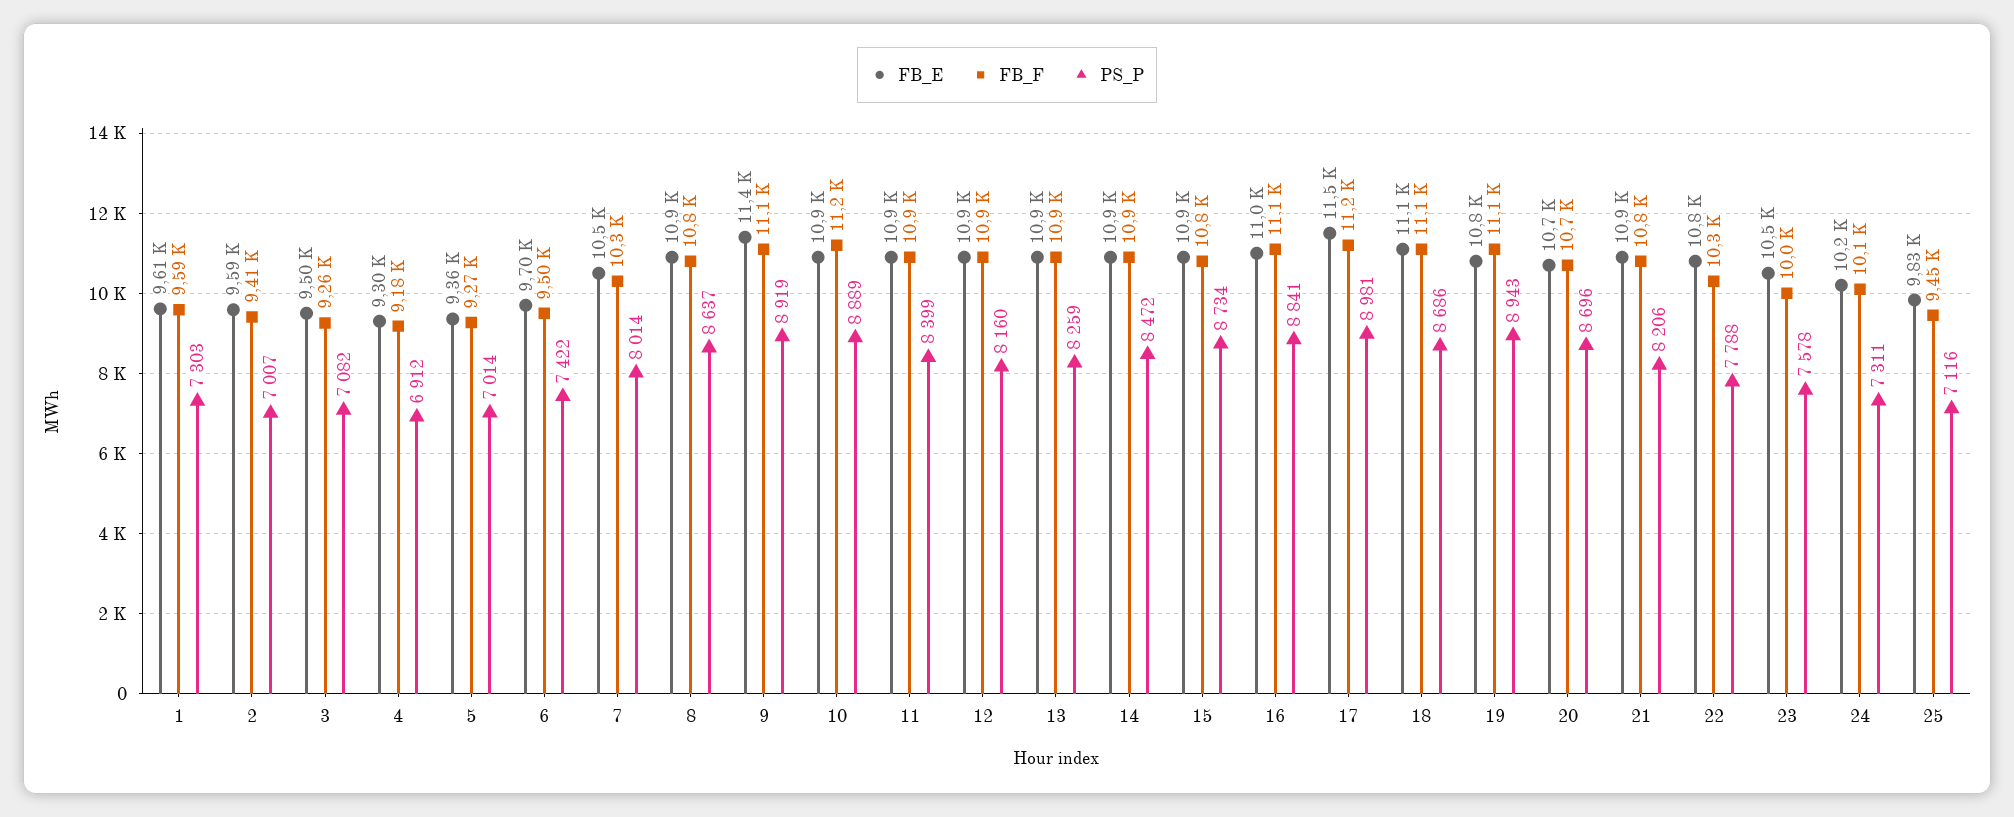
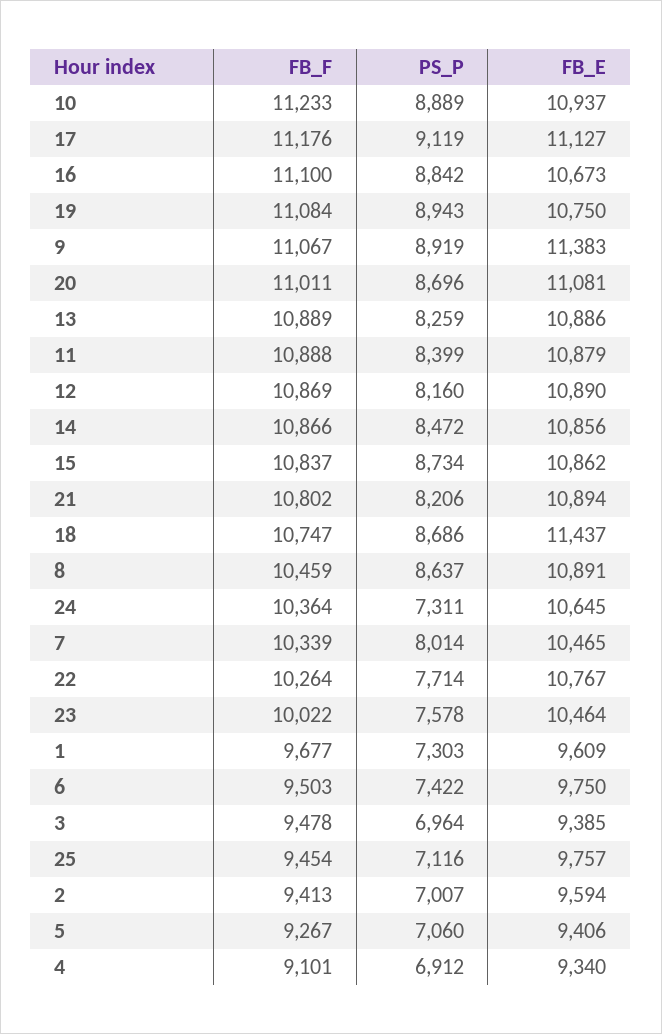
FB_F, 1: 9590 -> 9677
FB_E, 3: 9500 -> 9385
FB_F, 3: 9260 -> 9478
PS_P, 3: 7082 -> 6964
FB_E, 4: 9300 -> 9340
FB_F, 4: 9180 -> 9101
FB_E, 5: 9360 -> 9406
PS_P, 5: 7014 -> 7060
FB_E, 6: 9700 -> 9750
FB_F, 8: 10800 -> 10459
FB_E, 16: 11000 -> 10673
PS_P, 16: 8841 -> 8842
FB_E, 17: 11500 -> 11127
PS_P, 17: 8981 -> 9119
FB_E, 18: 11100 -> 11437
FB_F, 18: 11100 -> 10747
FB_E, 20: 10700 -> 11081
FB_F, 20: 10700 -> 11011
PS_P, 22: 7788 -> 7714
FB_E, 24: 10200 -> 10645
FB_F, 24: 10100 -> 10364
FB_E, 25: 9830 -> 9757

